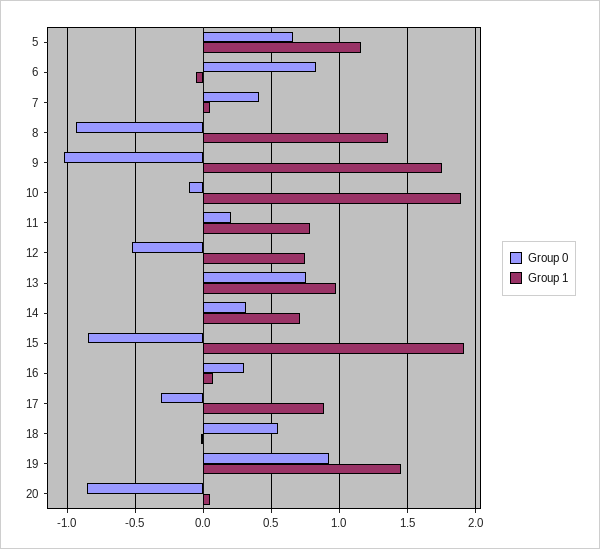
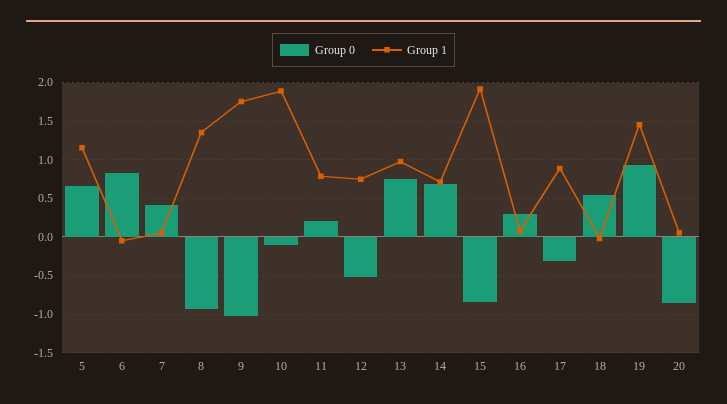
Group 0, 14: 0.3 -> 0.7

